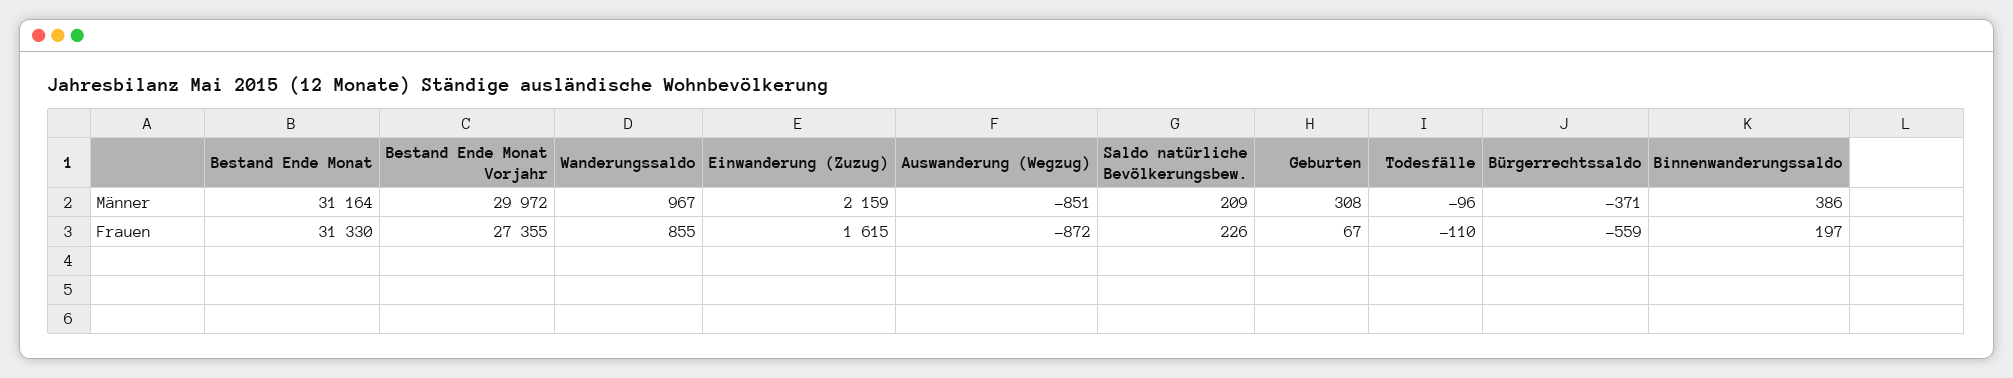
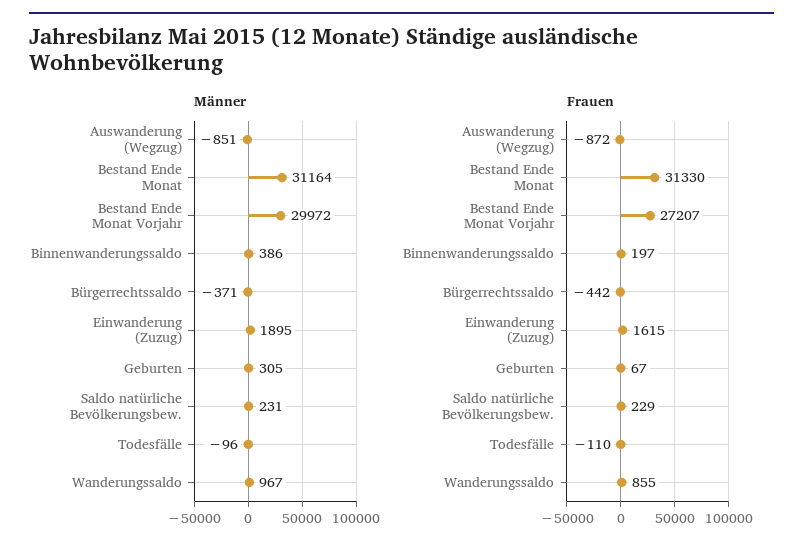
Männer, Einwanderung (Zuzug): 2159 -> 1895
Männer, Saldo natürliche Bevölkerungsbew.: 209 -> 231
Männer, Geburten: 308 -> 305
Frauen, Bestand Ende Monat Vorjahr: 27355 -> 27207
Frauen, Saldo natürliche Bevölkerungsbew.: 226 -> 229
Frauen, Bürgerrechtssaldo: -559 -> -442

